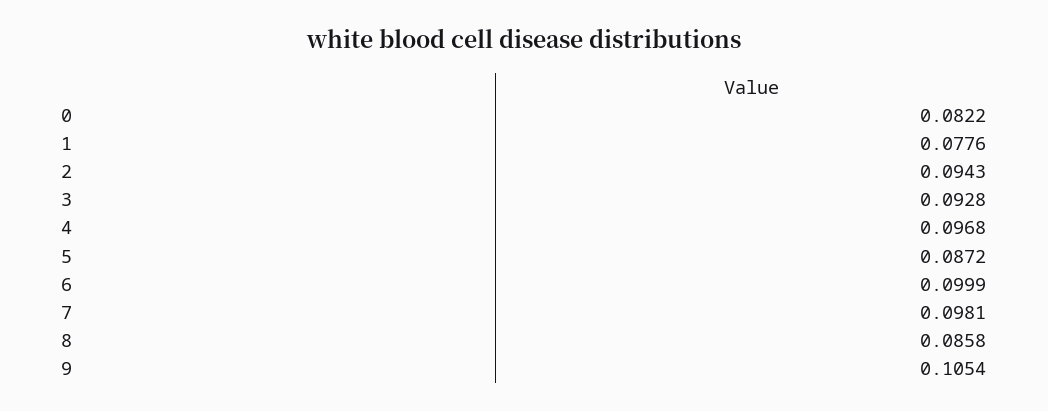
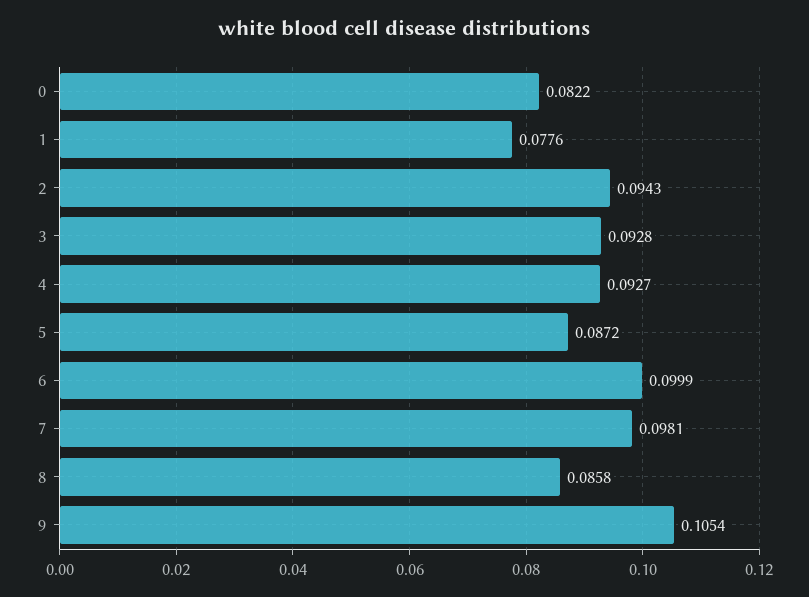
4: 0.0968 -> 0.0927

